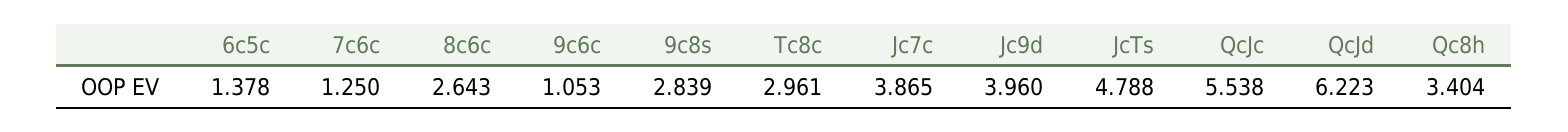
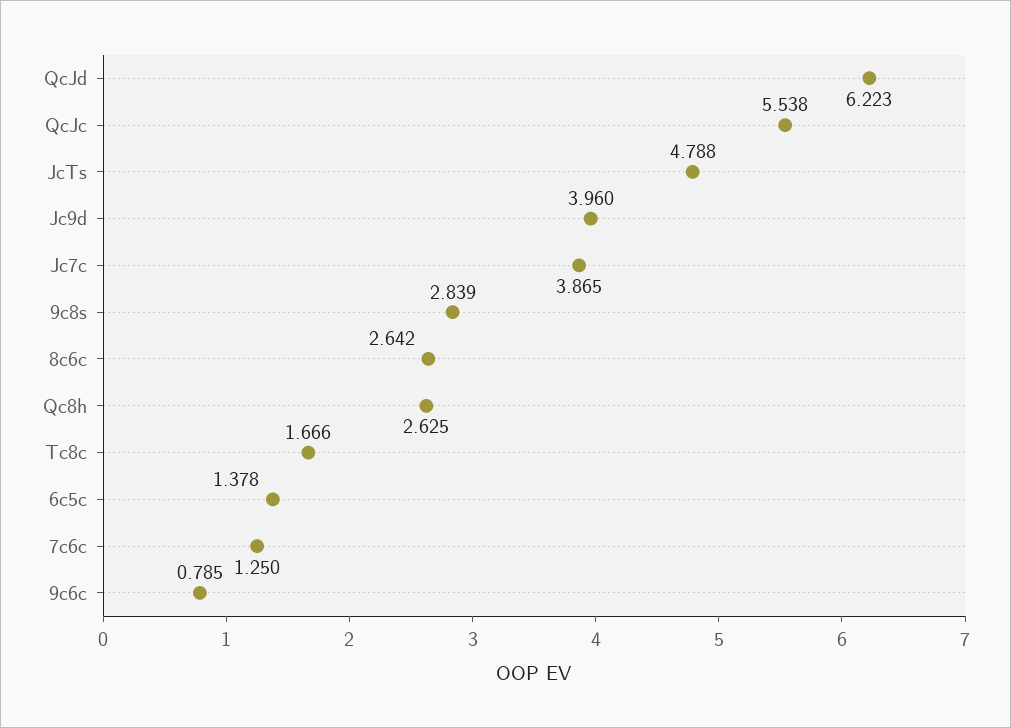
8c6c: 2.643 -> 2.642
9c6c: 1.053 -> 0.785
Tc8c: 2.961 -> 1.666
Qc8h: 3.404 -> 2.625

